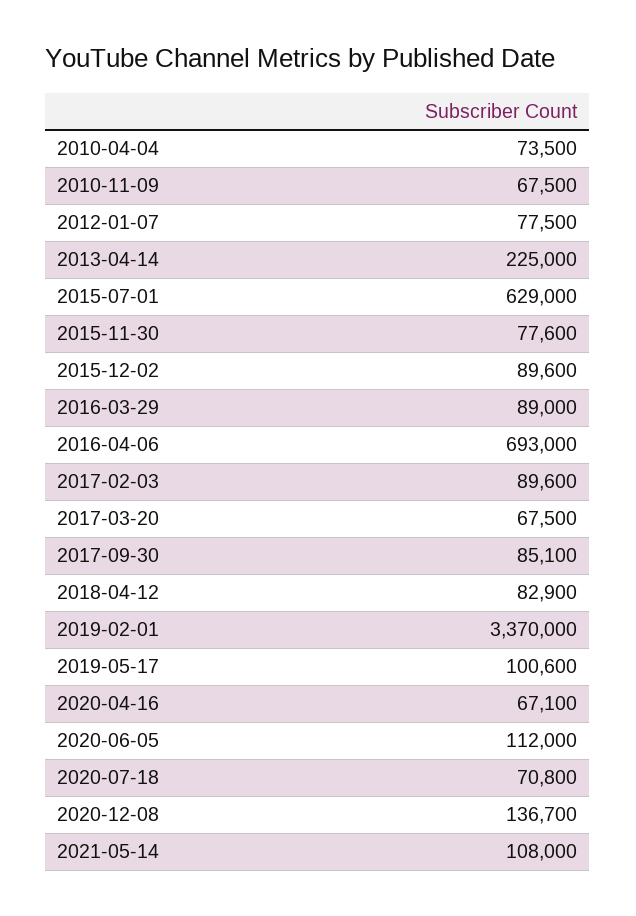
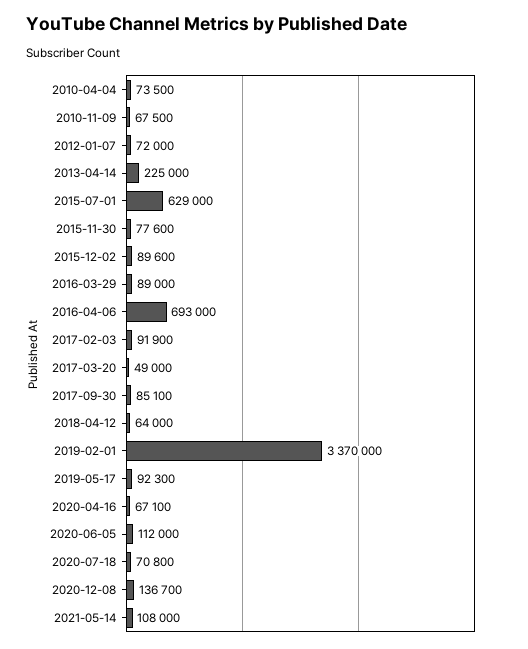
2012-01-07: 77500 -> 72000
2017-02-03: 89600 -> 91900
2017-03-20: 67500 -> 49000
2018-04-12: 82900 -> 64000
2019-05-17: 100600 -> 92300

